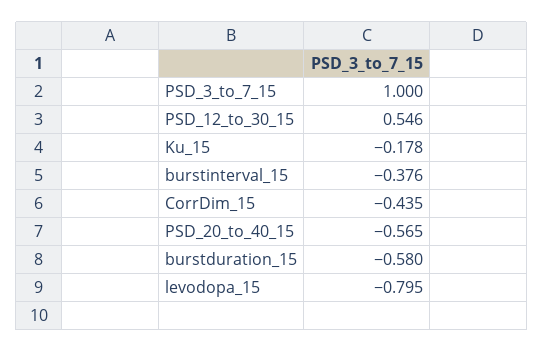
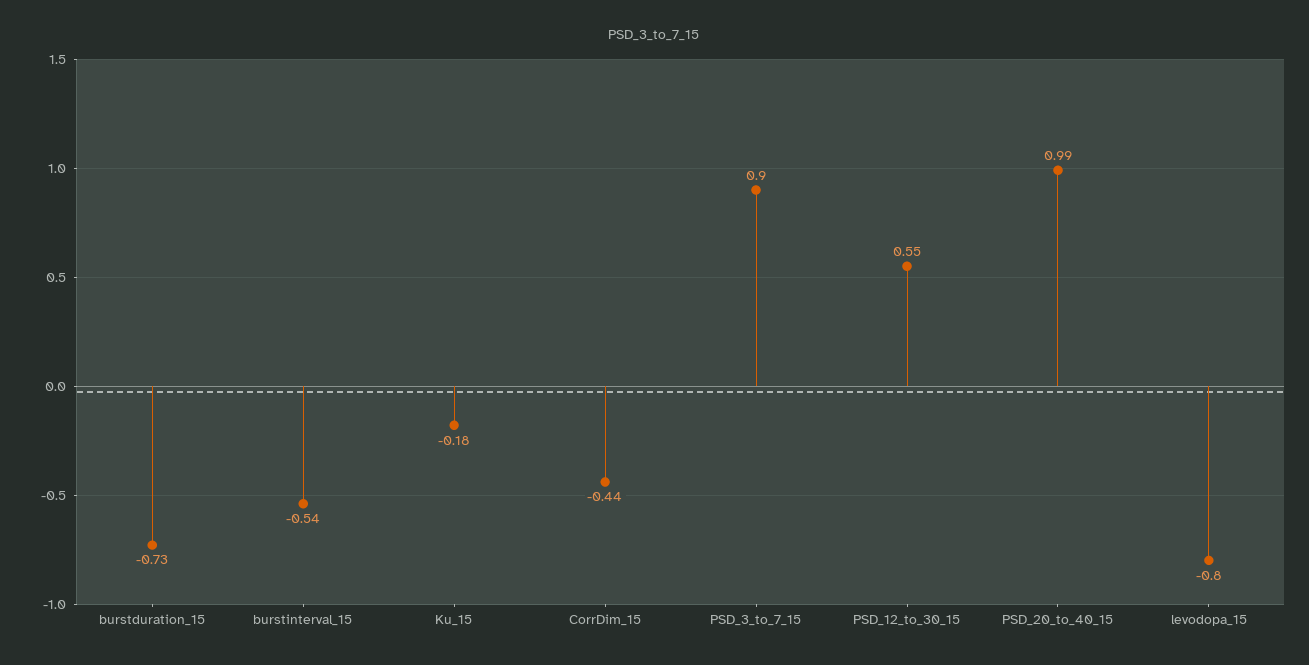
PSD_3_to_7_15: 1 -> 0.9
burstinterval_15: -0.376 -> -0.54
PSD_20_to_40_15: -0.565 -> 0.99
burstduration_15: -0.58 -> -0.73

